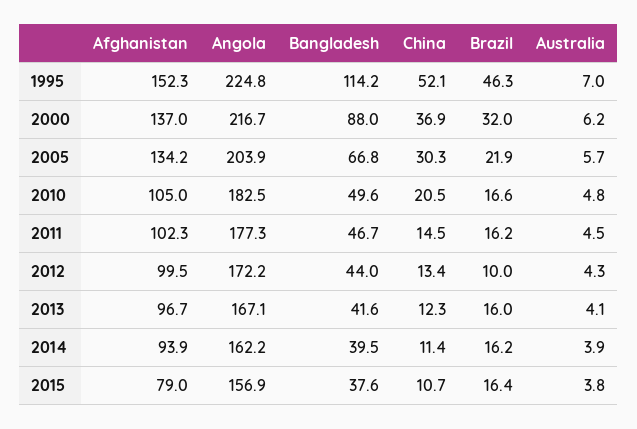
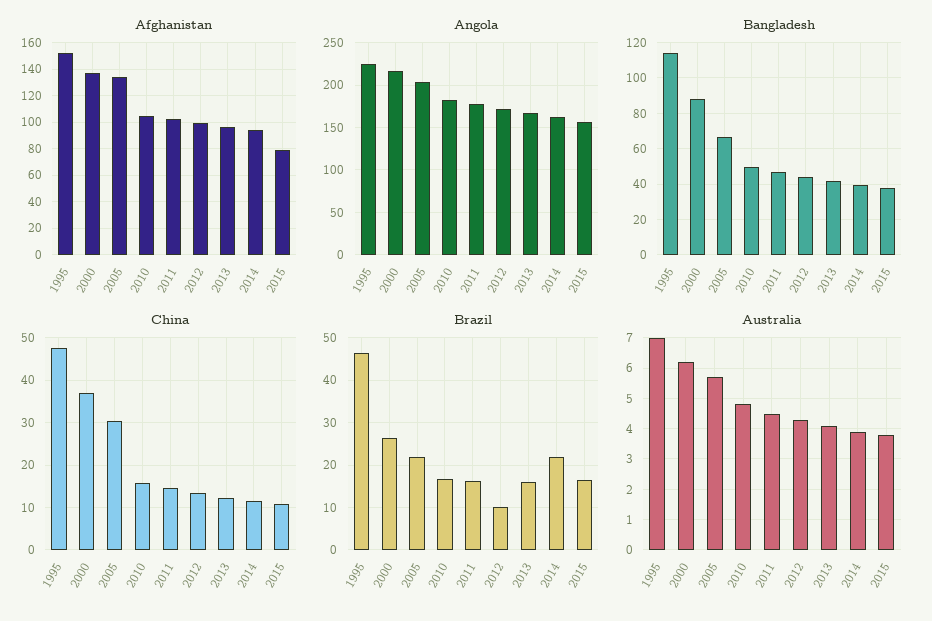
China, 1995: 52.1 -> 48
Brazil, 2000: 32 -> 26
China, 2010: 20.5 -> 16
Brazil, 2014: 16.2 -> 22

